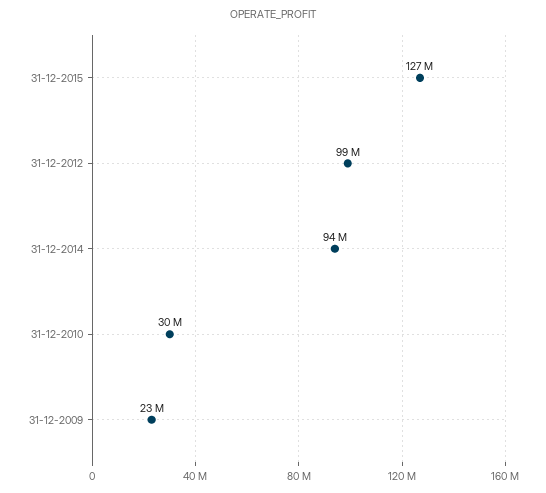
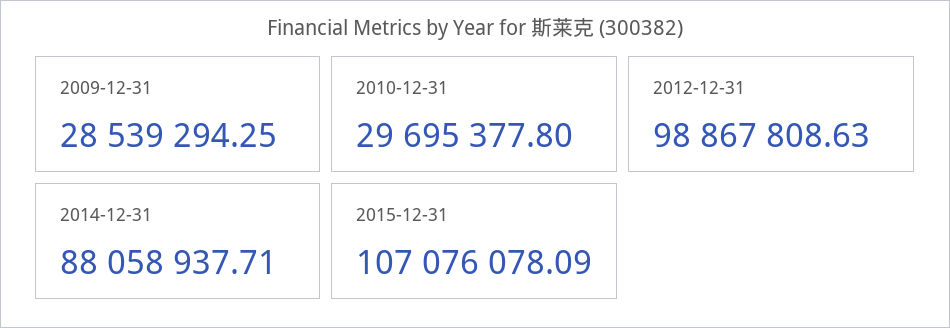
31-12-2015: 127000000 -> 107076078.09
31-12-2014: 94000000 -> 88058937.71
31-12-2009: 23000000 -> 28539294.25

